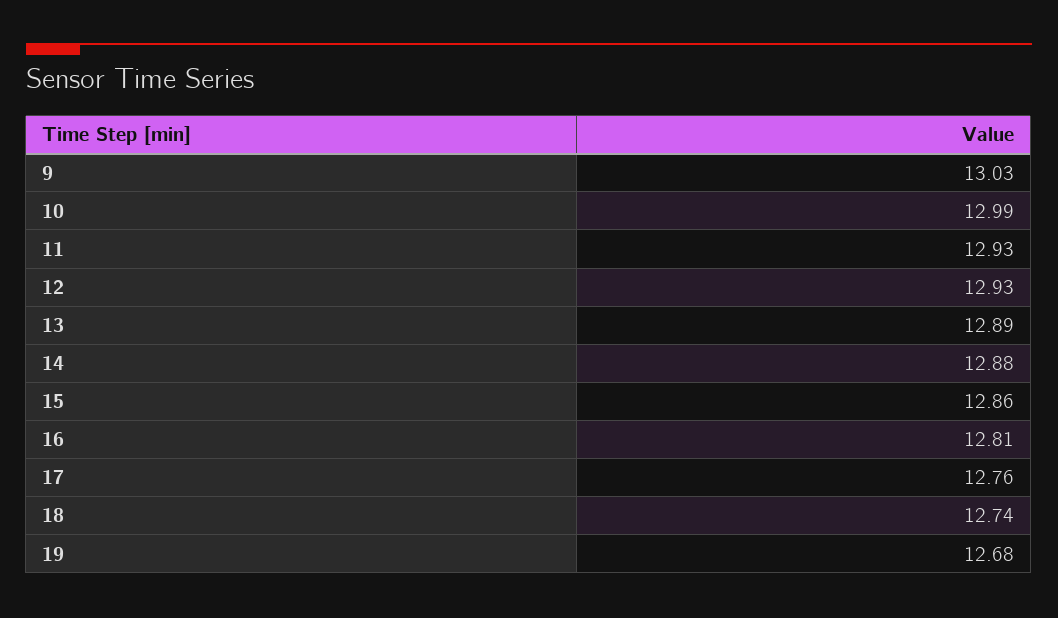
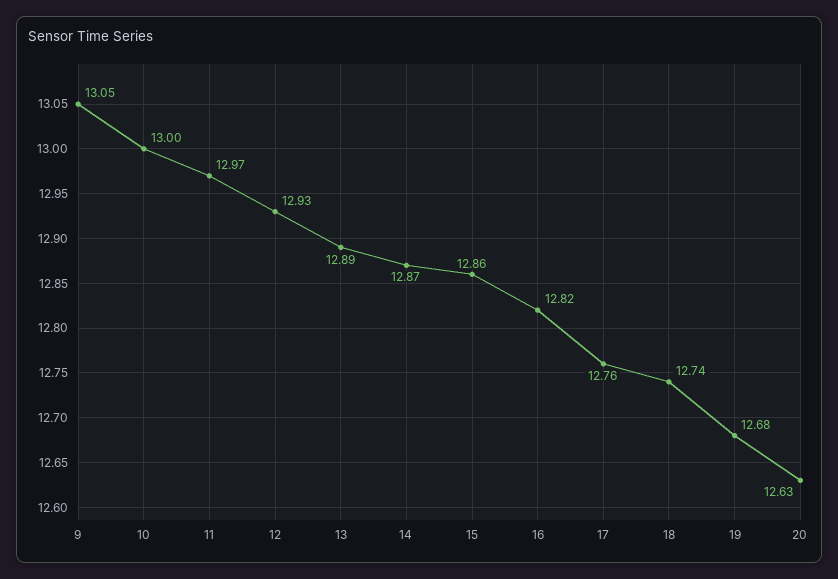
9: 13.03 -> 13.05
10: 12.99 -> 13
11: 12.93 -> 12.97
14: 12.88 -> 12.87
16: 12.81 -> 12.82
20: none -> 12.63

